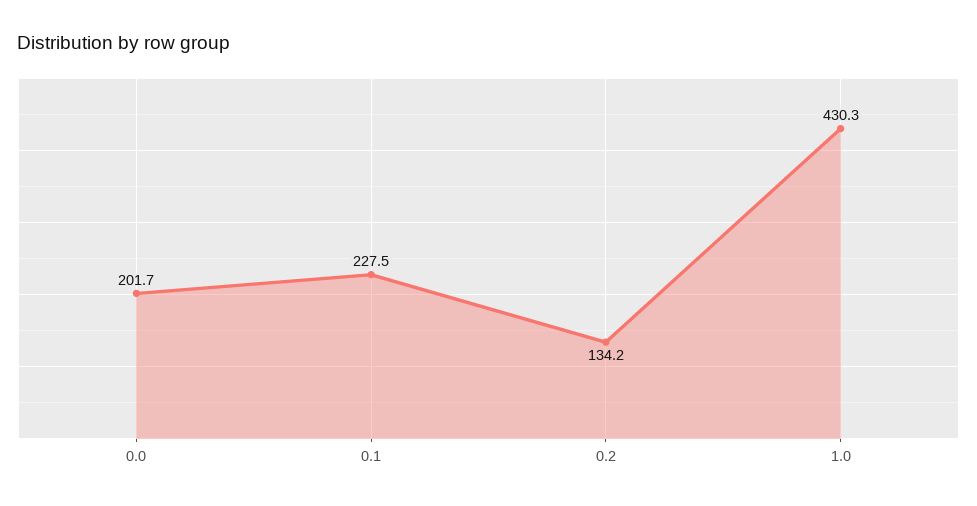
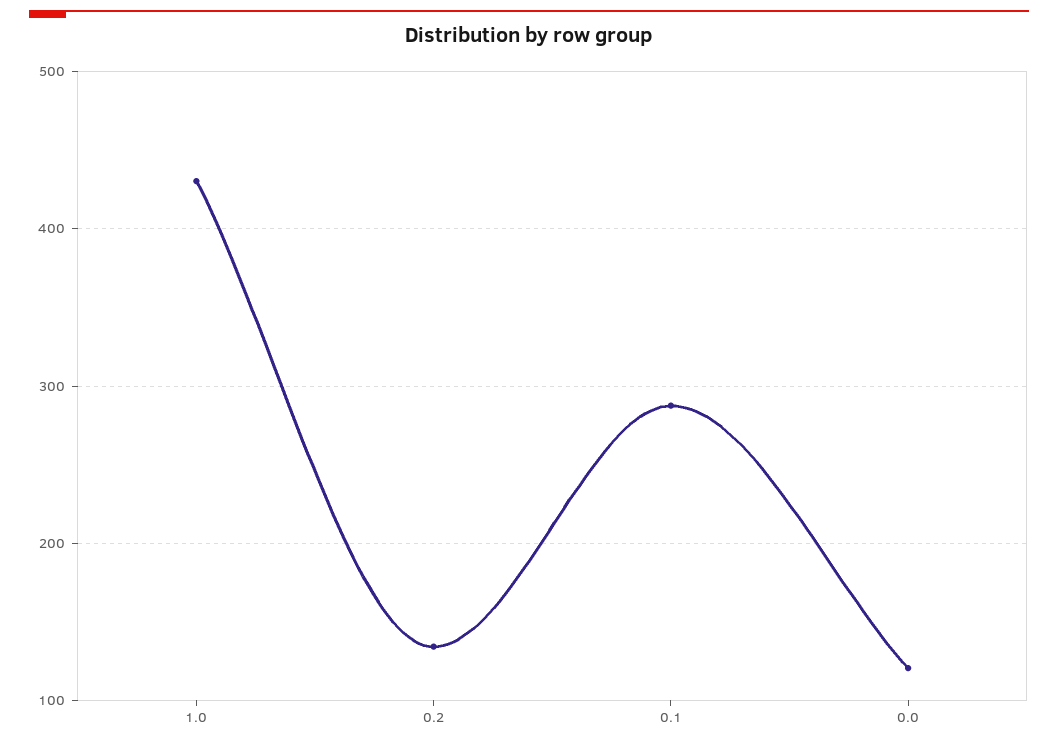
0.0: 201.7 -> 120
0.1: 227.5 -> 290

